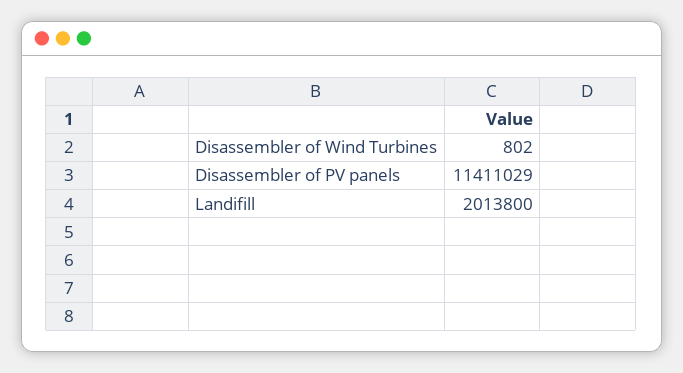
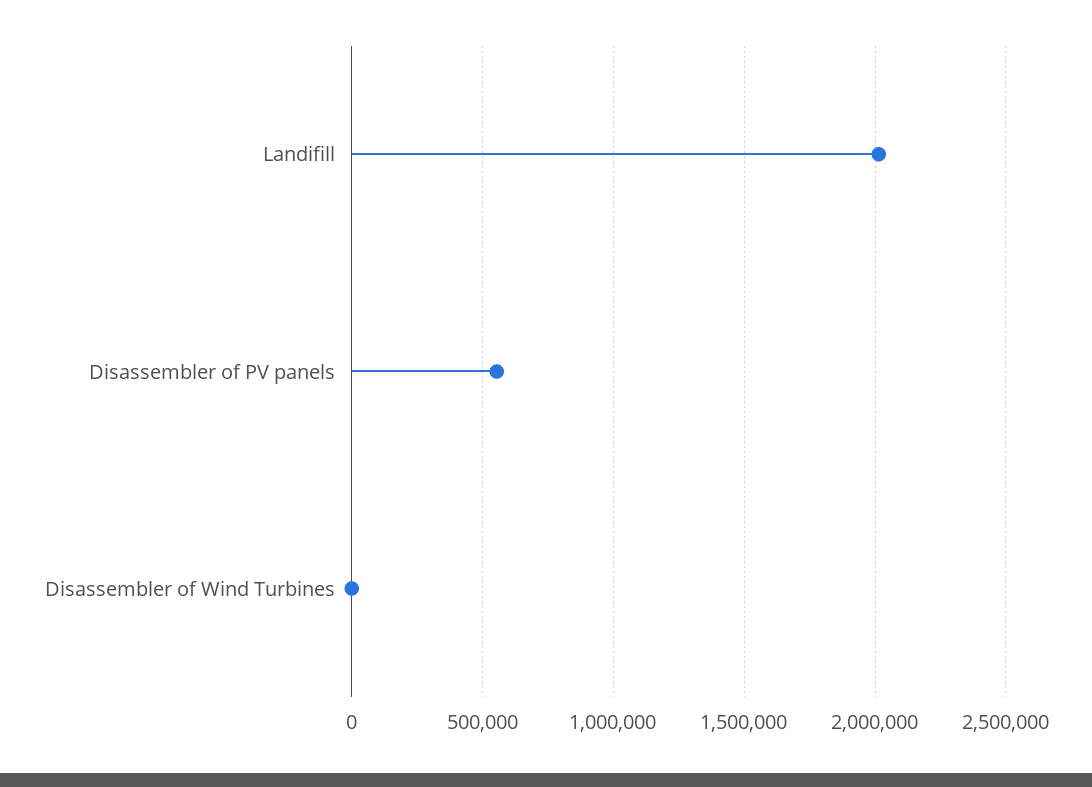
Disassembler of PV panels: 11411029 -> 550000

